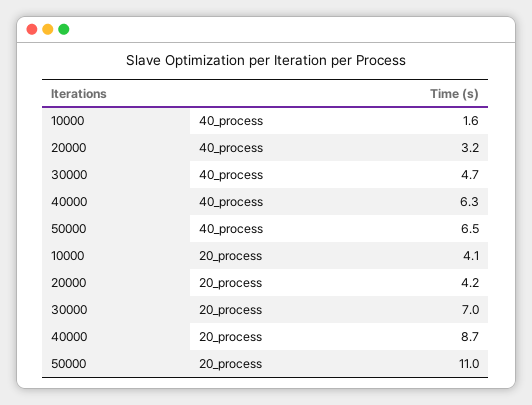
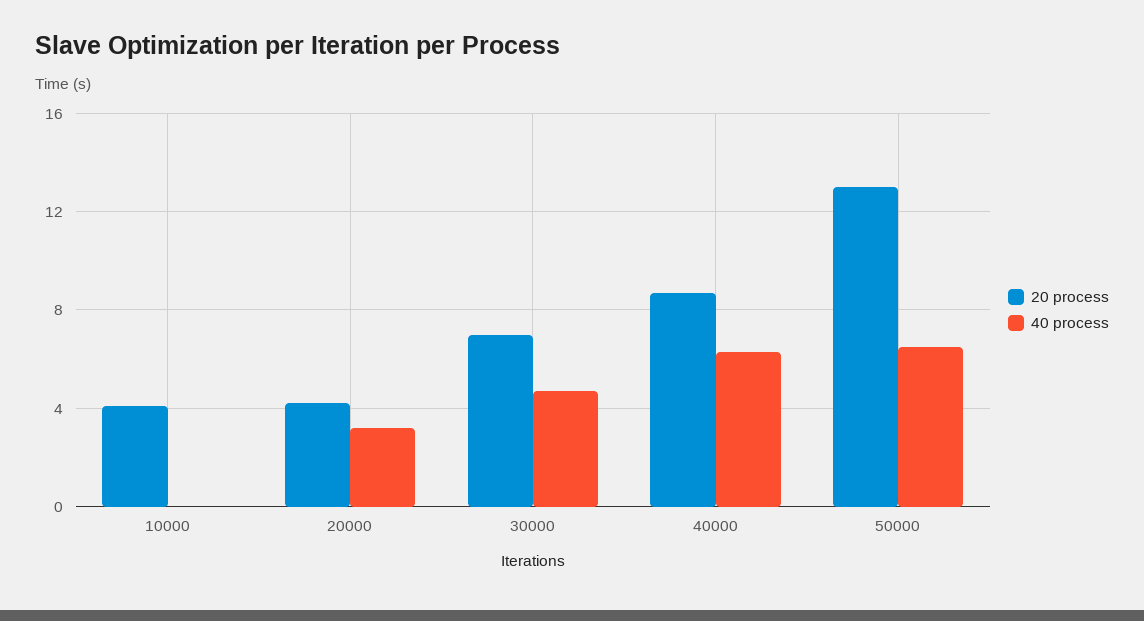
40_process, 10000: 1.6 -> 0
20_process, 50000: 11 -> 13

